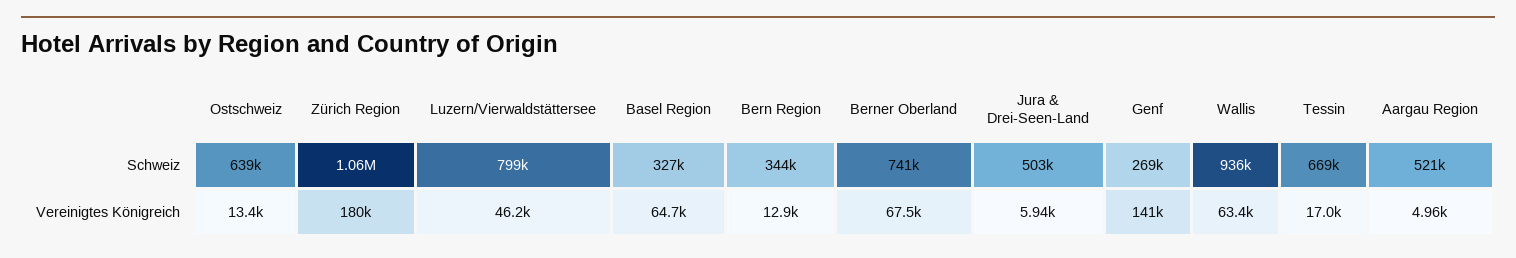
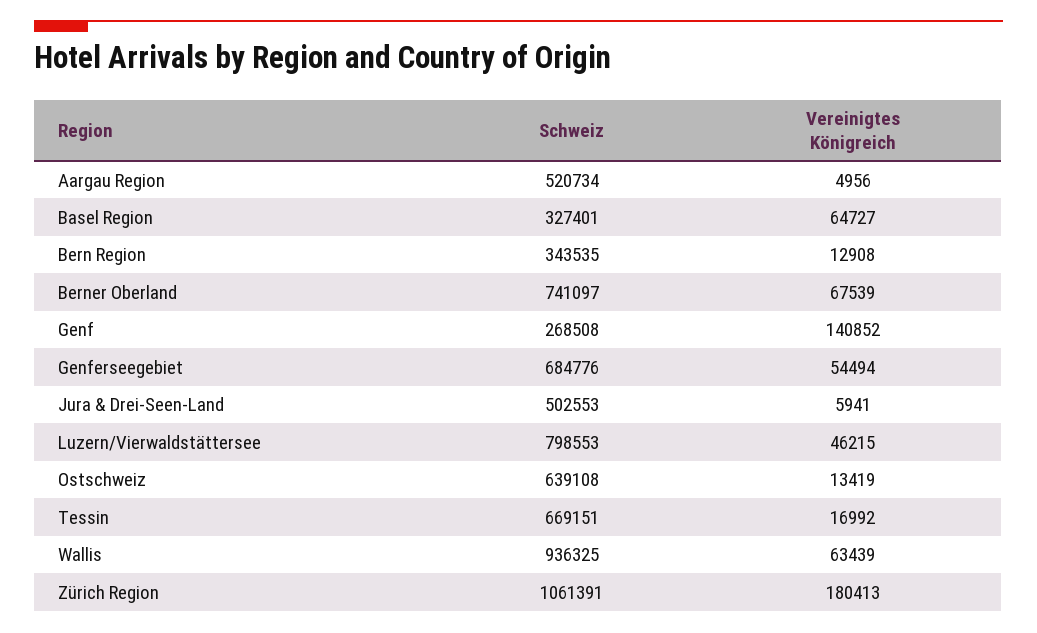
Genferseegebiet, Schweiz: none -> 684776
Genferseegebiet, Vereinigtes Königreich: none -> 54494

